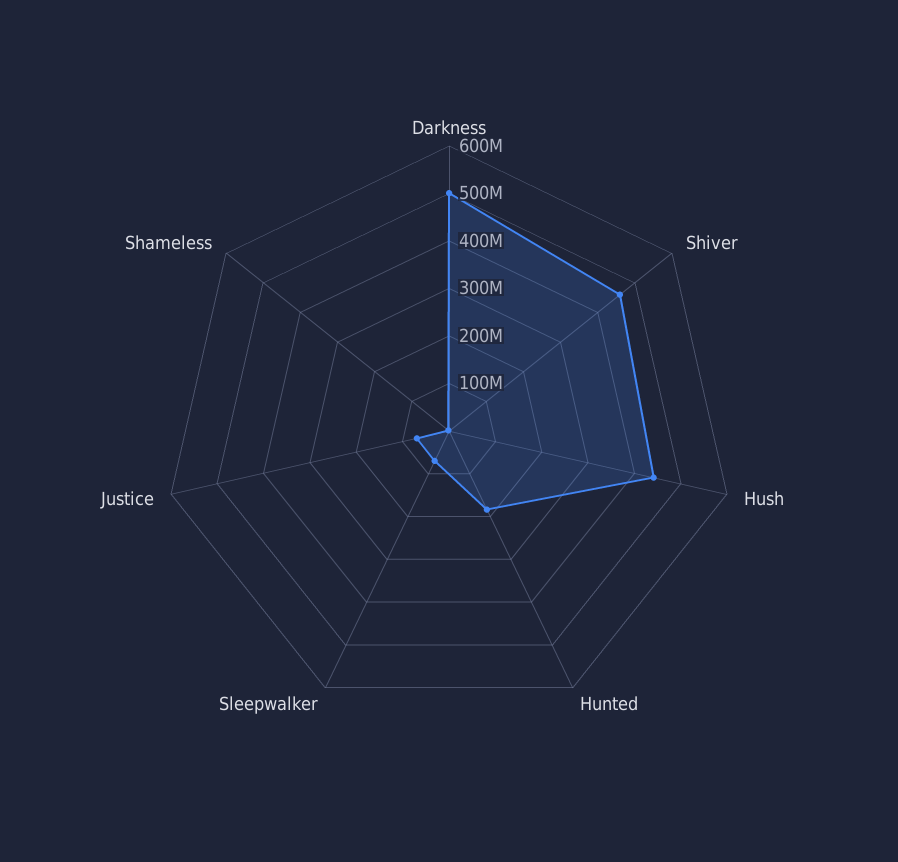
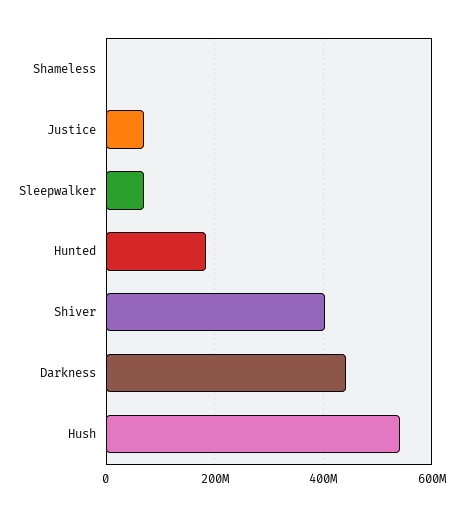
Darkness: 500000000 -> 440000000
Shiver: 460000000 -> 400000000
Hush: 440000000 -> 540000000

